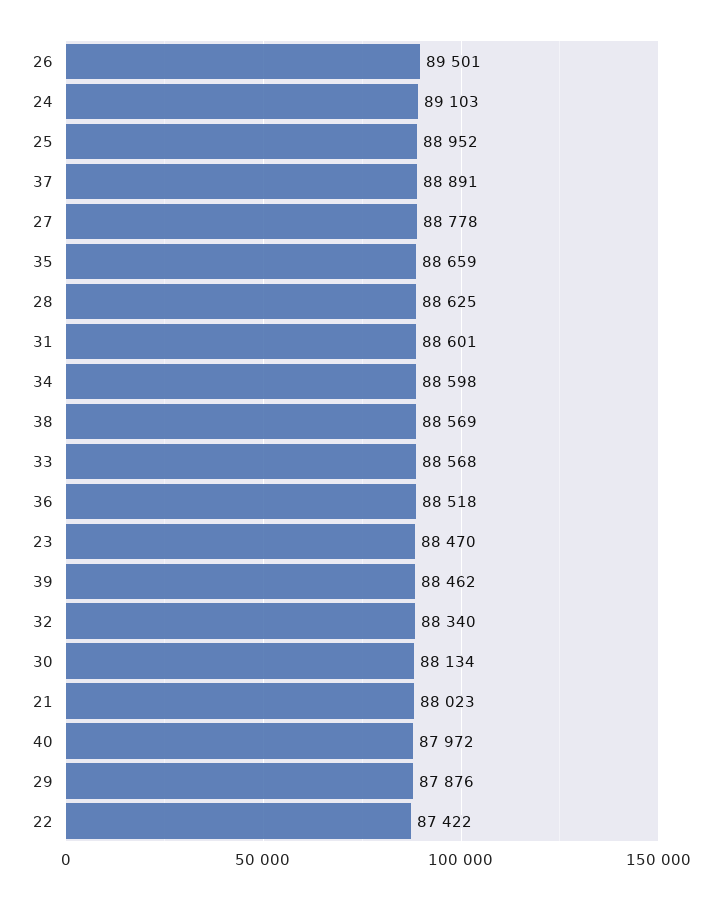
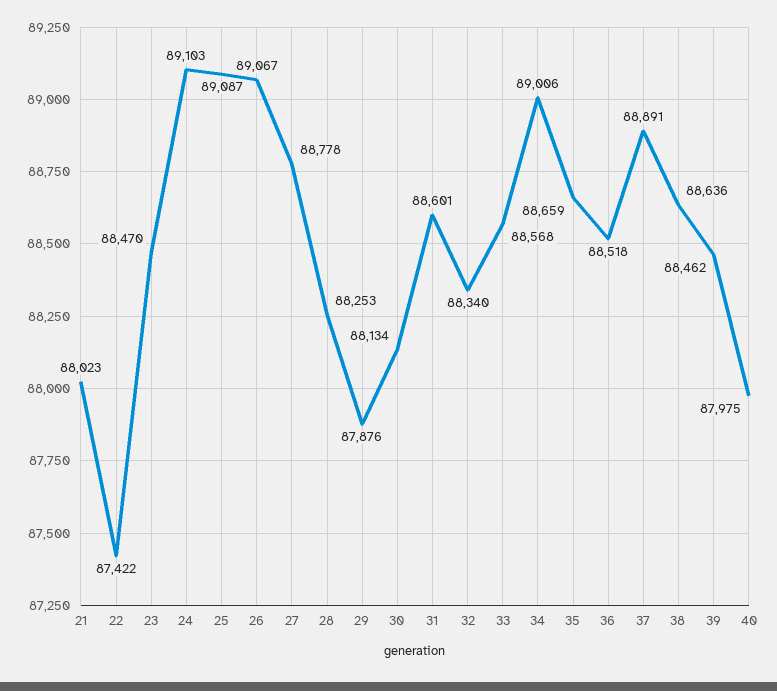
26: 89501 -> 89067
25: 88952 -> 89087
28: 88625 -> 88253
34: 88598 -> 89006
38: 88569 -> 88636
40: 87972 -> 87975

